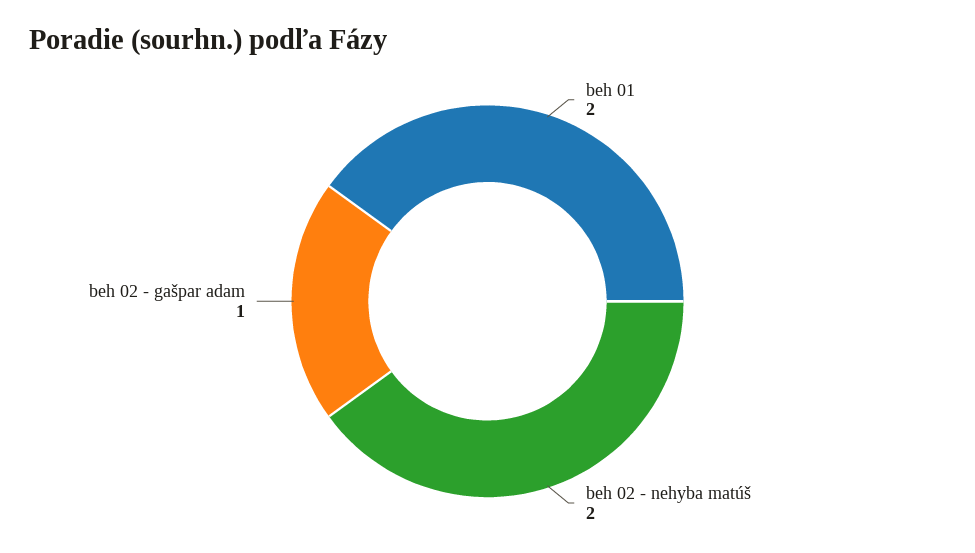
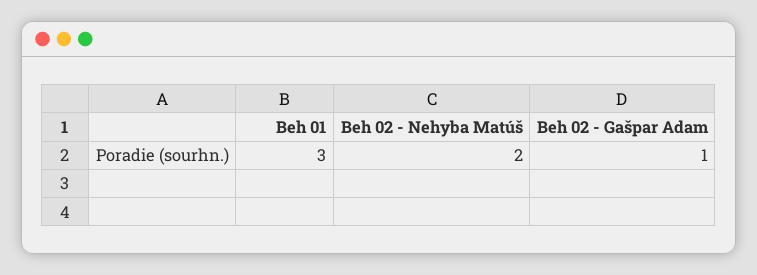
beh 01: 2 -> 3

